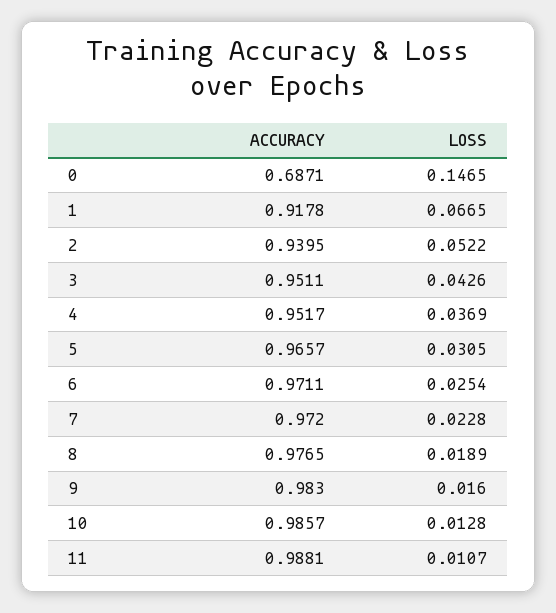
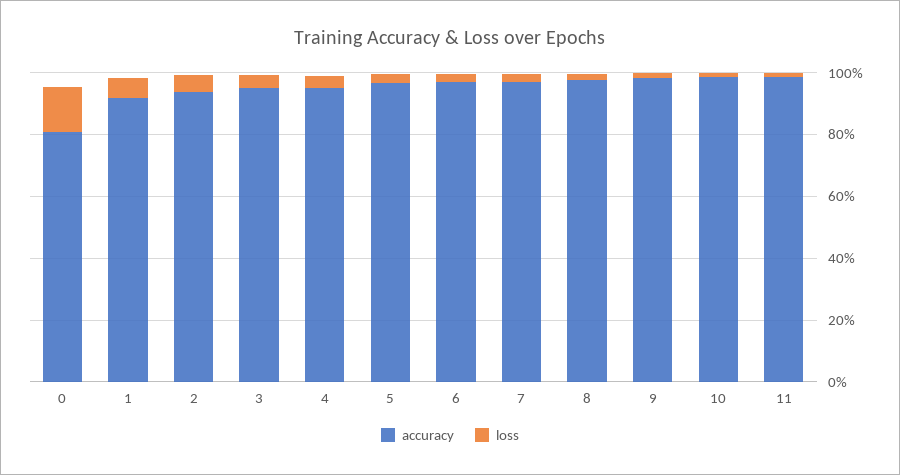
ACCURACY, 0: 0.6871 -> 0.8

